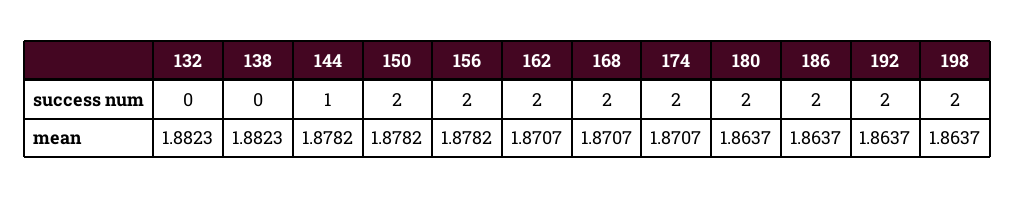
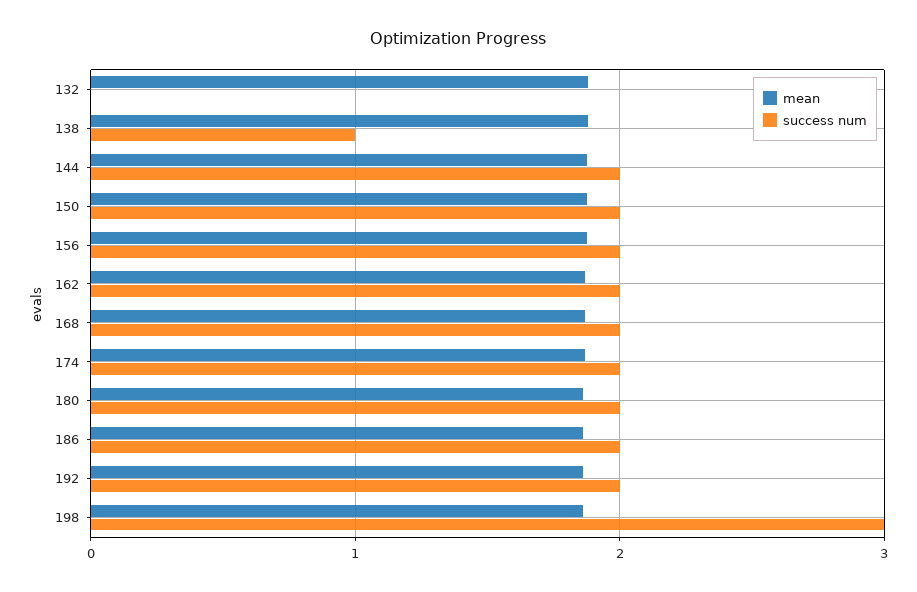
success num, 138: 0 -> 1
success num, 144: 1 -> 2
success num, 198: 2 -> 3

